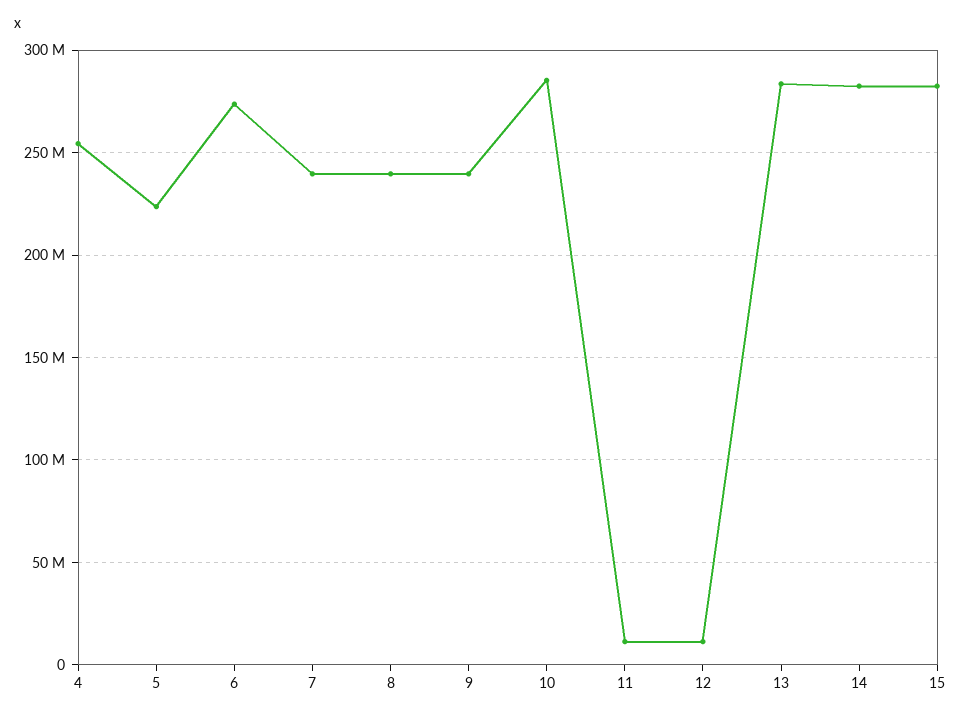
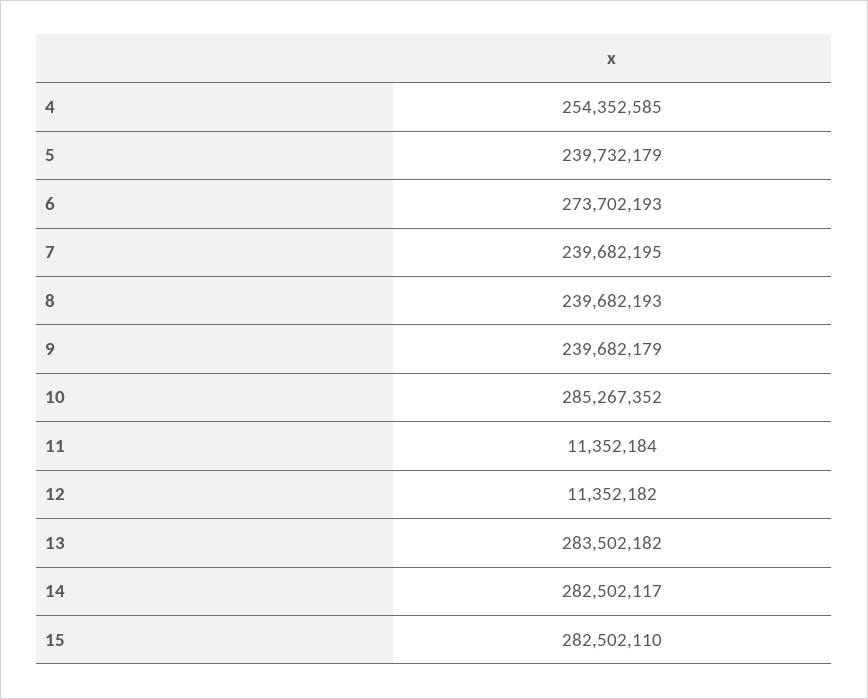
5: 225000000 -> 239732179

